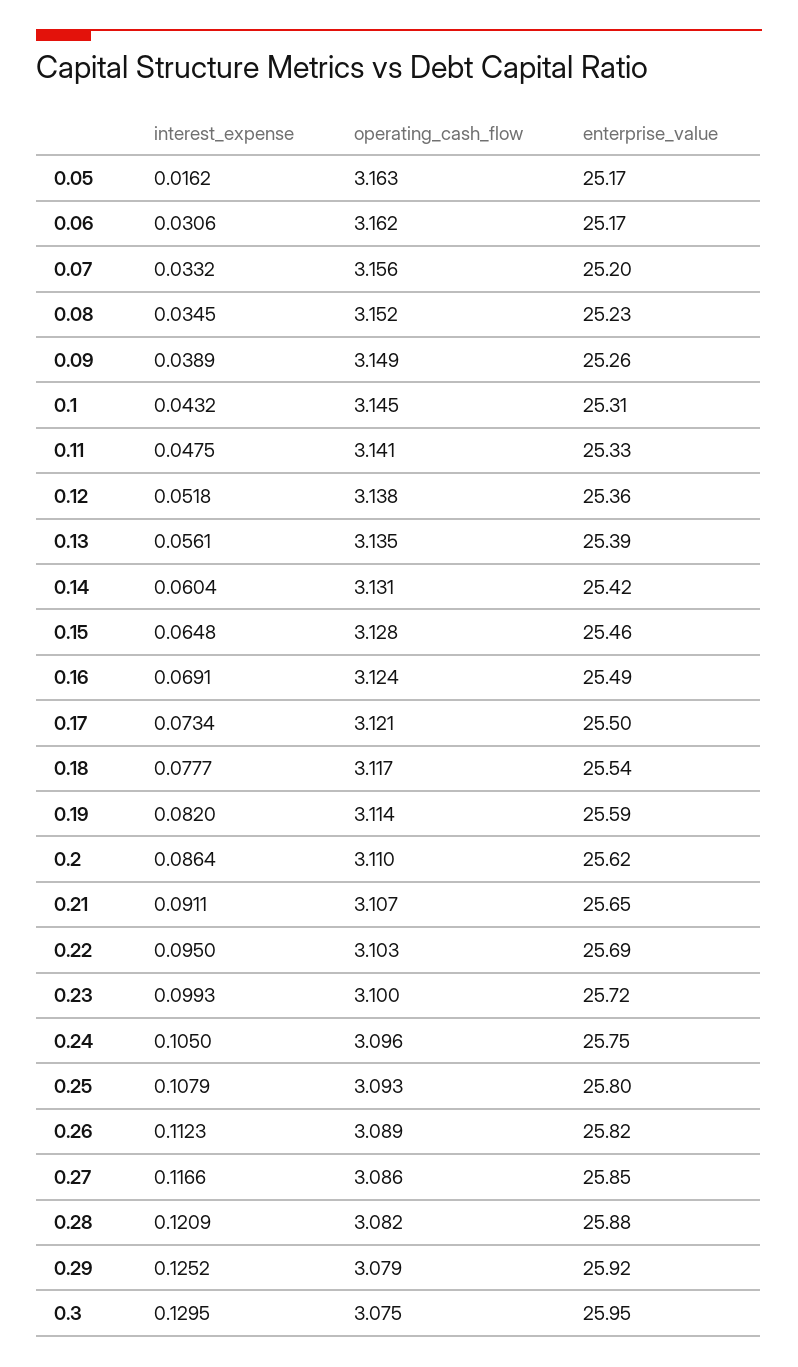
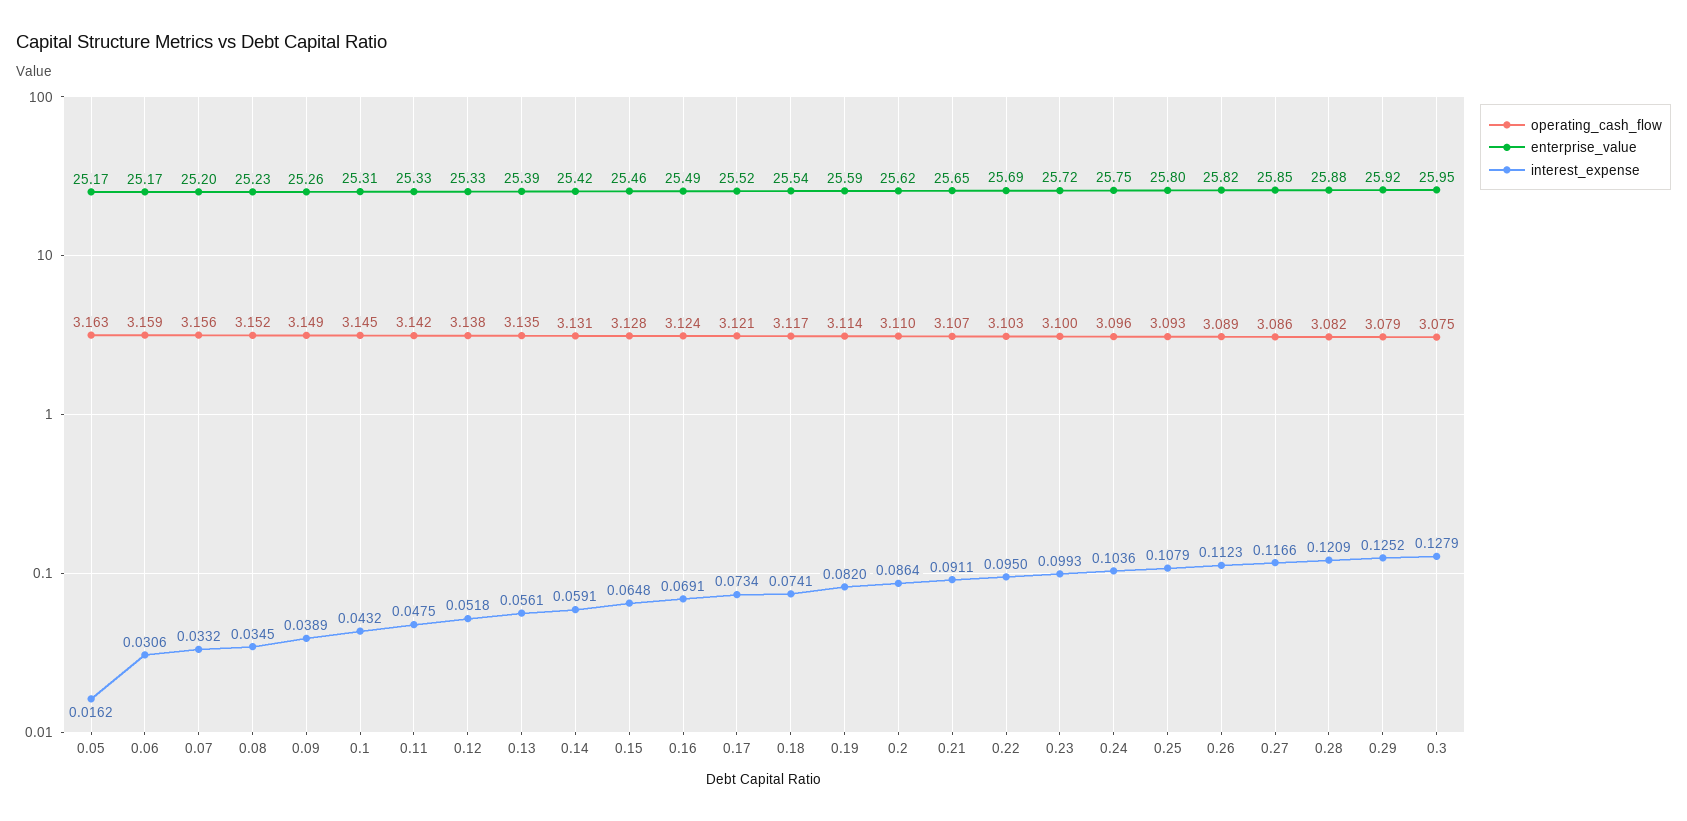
operating_cash_flow, 0.06: 3.162 -> 3.159
operating_cash_flow, 0.11: 3.141 -> 3.142
enterprise_value, 0.12: 25.36 -> 25.33
interest_expense, 0.14: 0.0604 -> 0.0591
enterprise_value, 0.17: 25.5 -> 25.52
interest_expense, 0.18: 0.0777 -> 0.0741
interest_expense, 0.24: 0.105 -> 0.1036
interest_expense, 0.3: 0.1295 -> 0.1279

